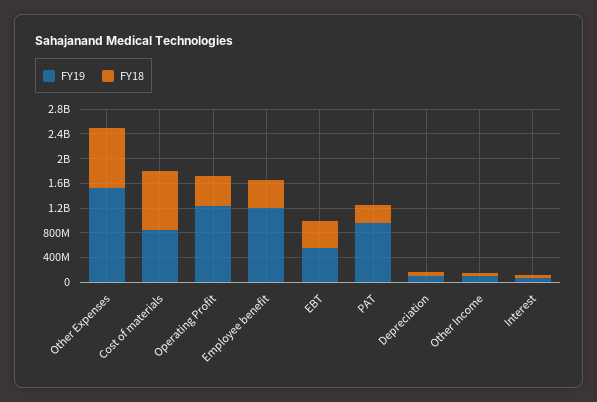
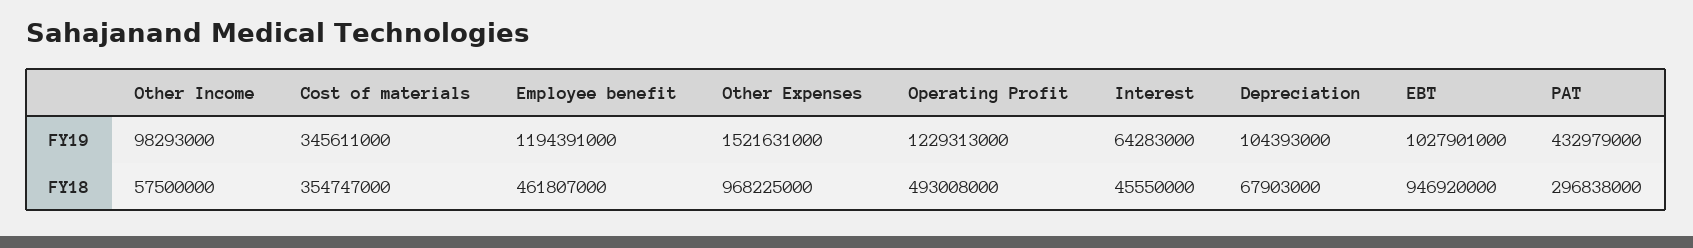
FY19, Cost of materials: 800000000 -> 345611000
FY18, Cost of materials: 1000000000 -> 354747000
FY19, EBT: 600000000 -> 1027901000
FY18, EBT: 400000000 -> 946920000
FY19, PAT: 1000000000 -> 432979000

